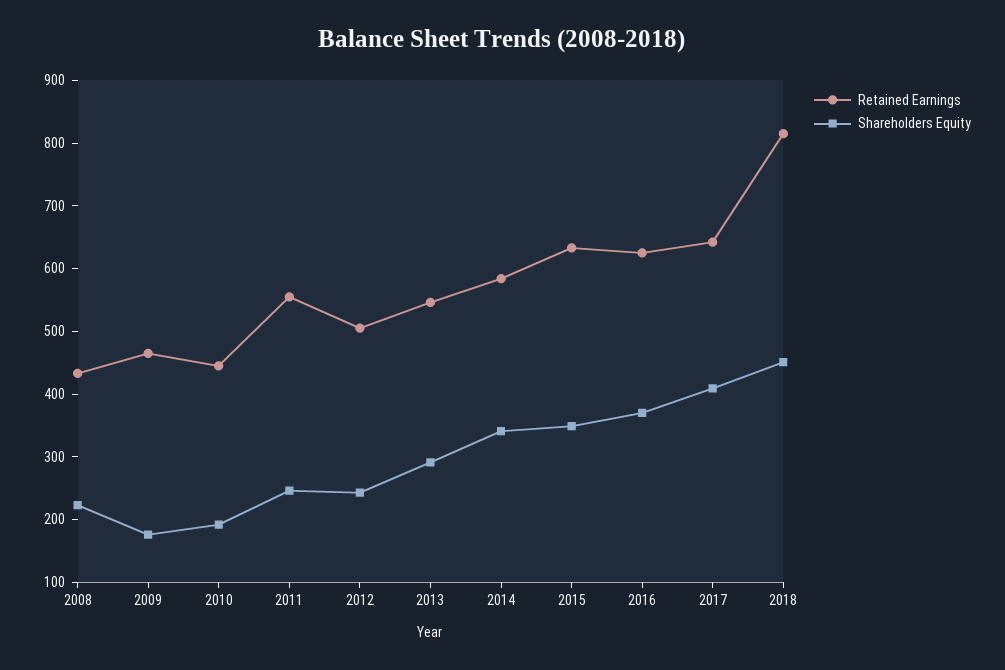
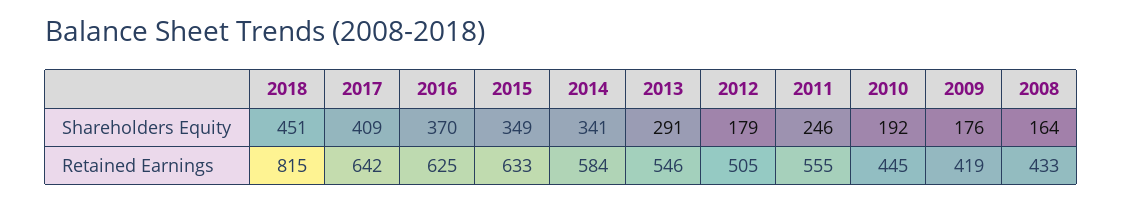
Shareholders Equity, 2008: 220 -> 164
Retained Earnings, 2009: 460 -> 419
Shareholders Equity, 2012: 240 -> 179

